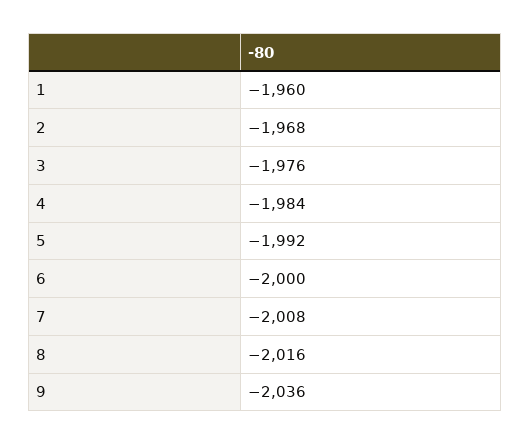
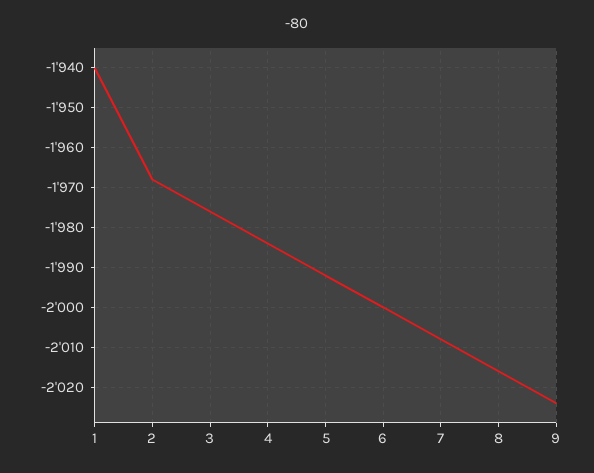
1: -1960 -> -1940
9: -2036 -> -2025

